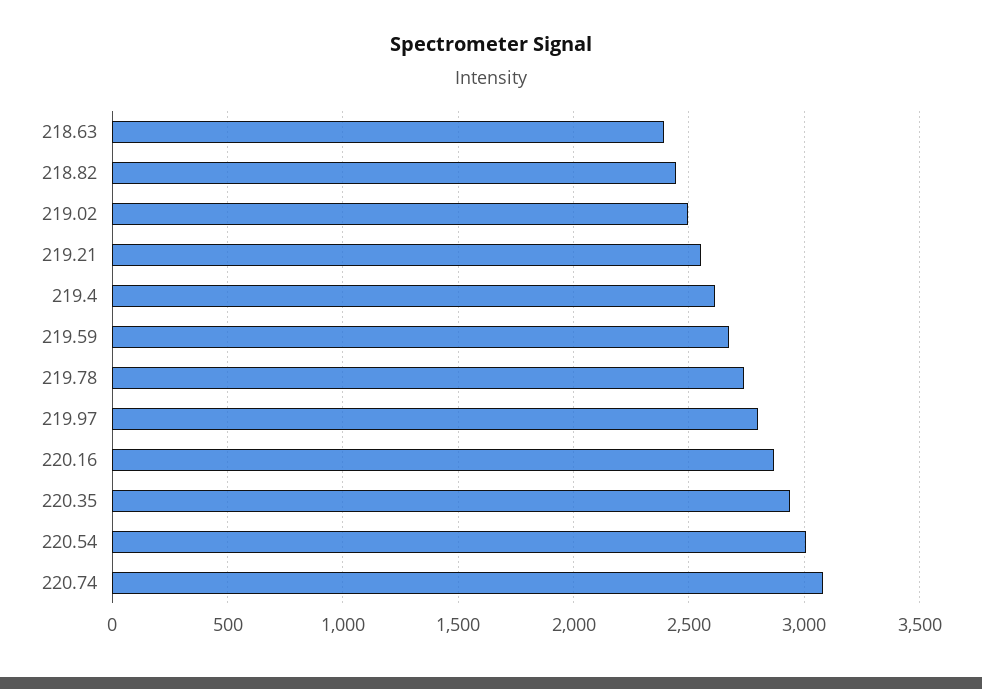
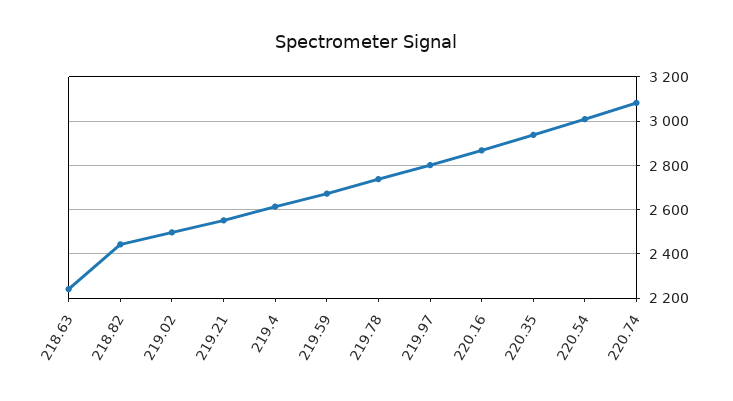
218.63: 2400 -> 2250

